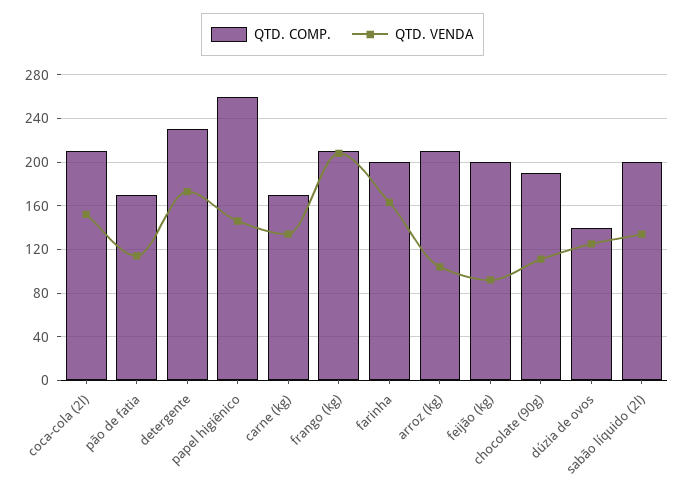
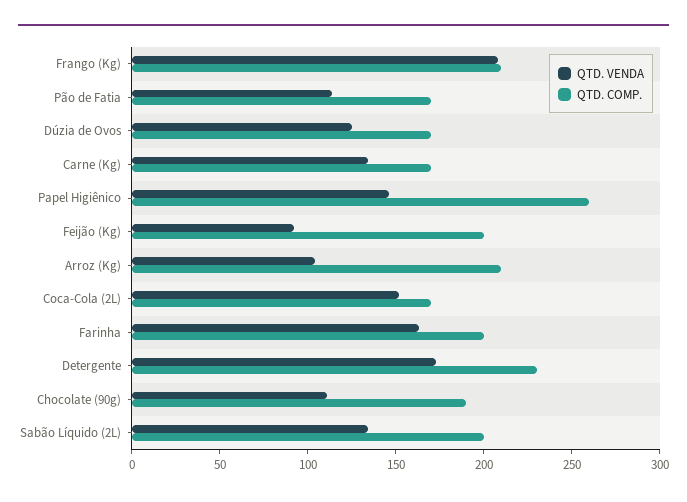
QTD. COMP., coca-cola (2l): 210 -> 170
QTD. COMP., dúzia de ovos: 140 -> 170

